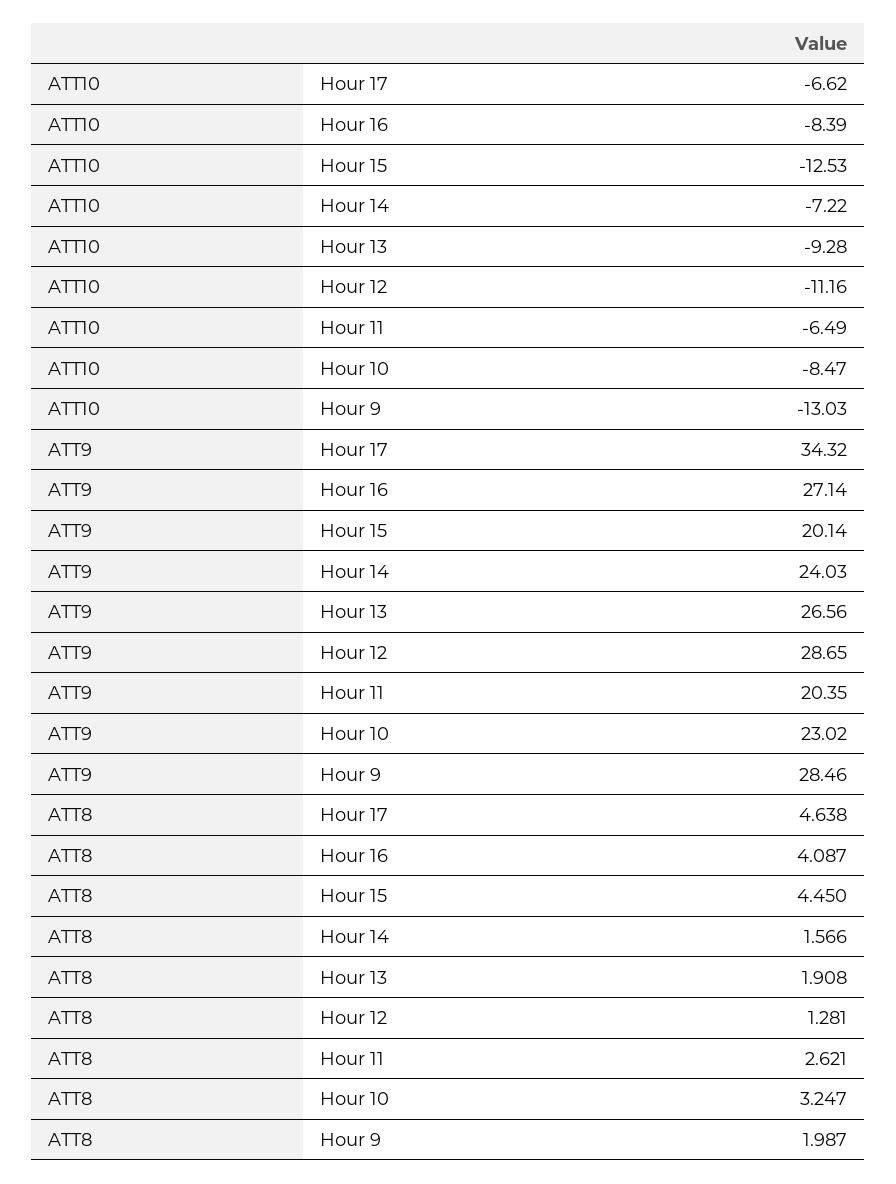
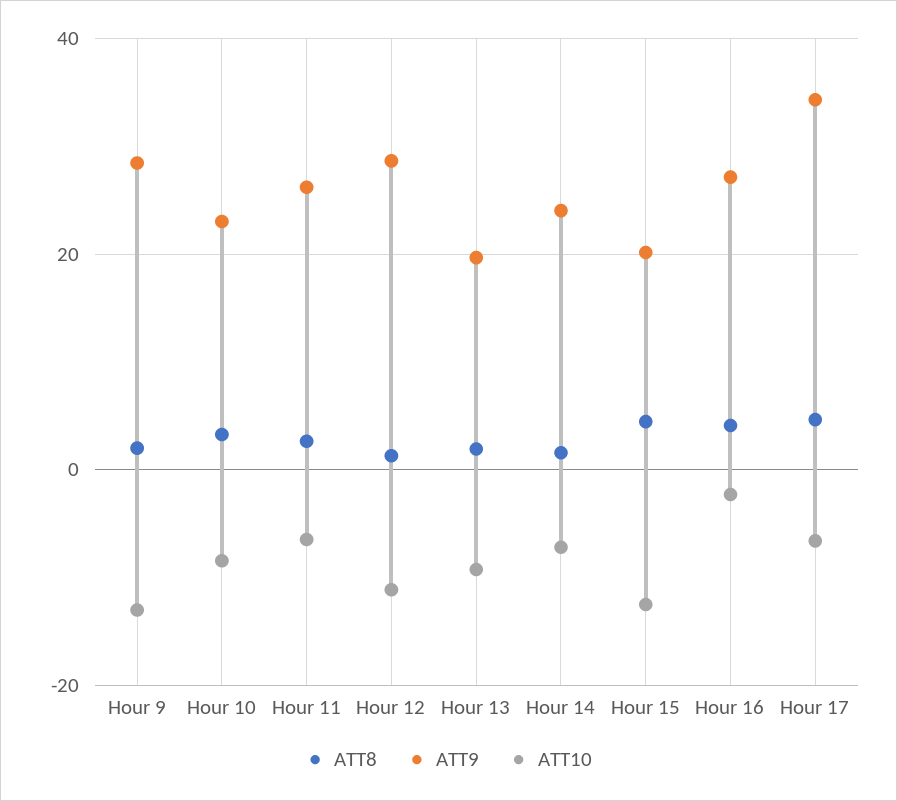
ATT10, Hour 16: -8.39 -> -2
ATT9, Hour 13: 26.56 -> 20
ATT9, Hour 11: 20.35 -> 26

